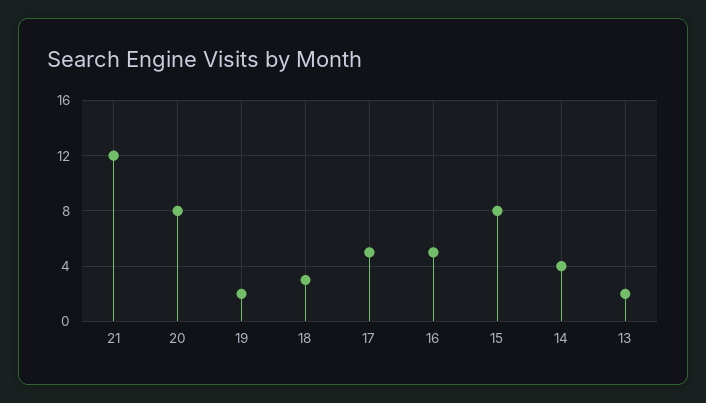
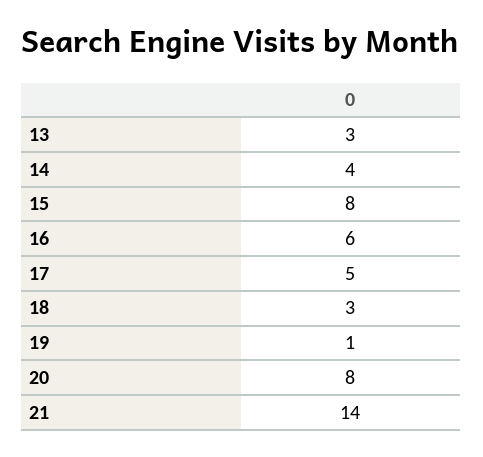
21: 12 -> 14
19: 2 -> 1
16: 5 -> 6
13: 2 -> 3

